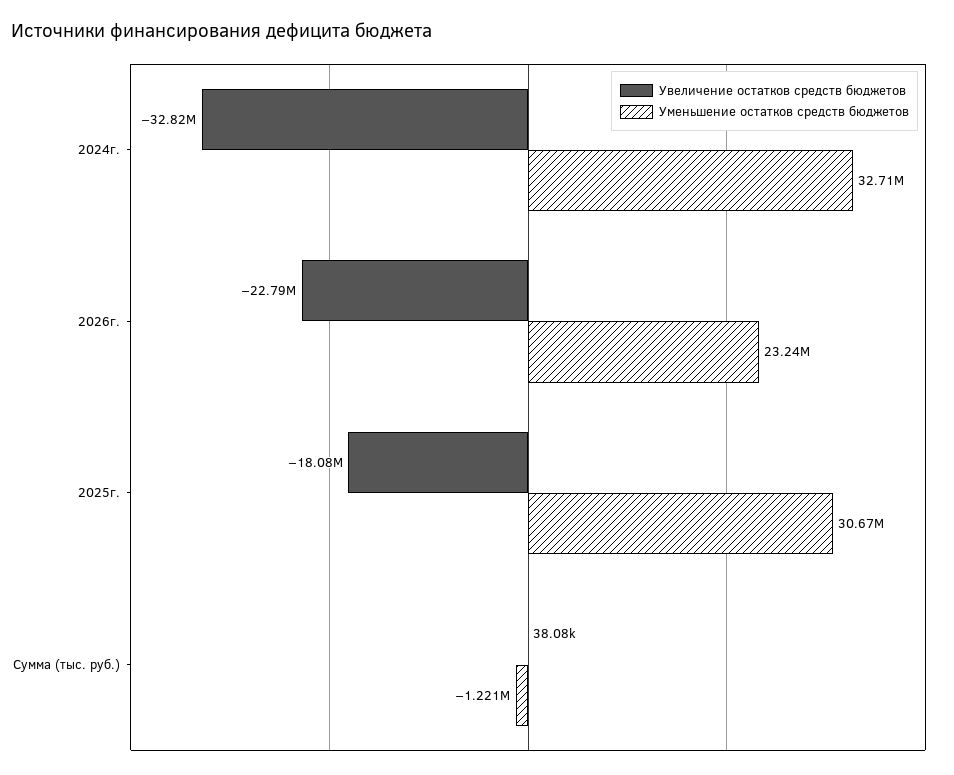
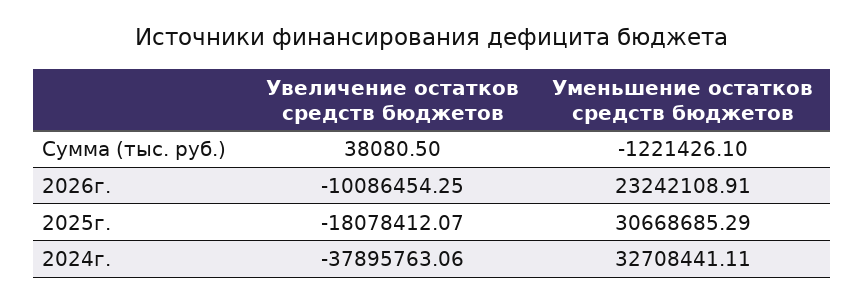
Увеличение остатков средств бюджетов, 2024г.: -32820000 -> -37895763.06
Увеличение остатков средств бюджетов, 2026г.: -22790000 -> -10086454.25

